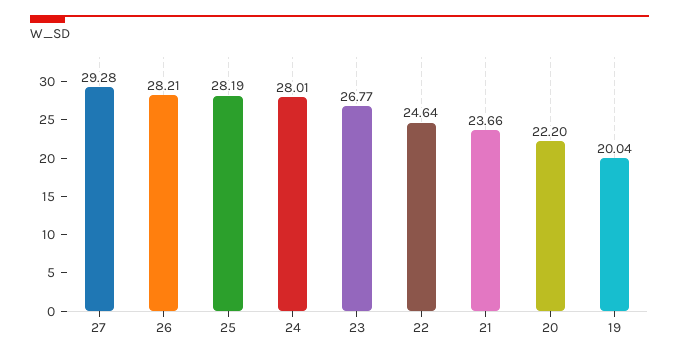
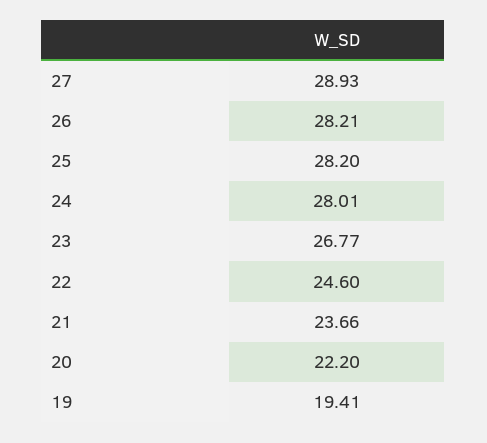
27: 29.28 -> 28.93
25: 28.19 -> 28.2
22: 24.64 -> 24.6
19: 20.04 -> 19.41

